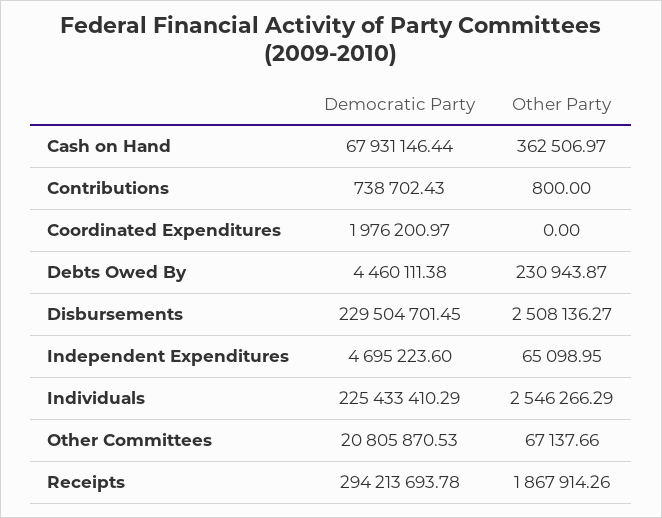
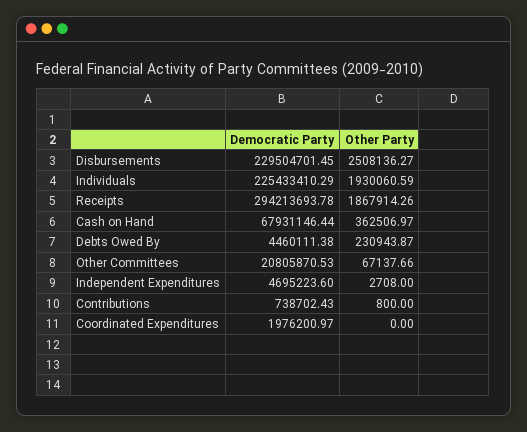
Other Party, Independent Expenditures: 65098.95 -> 2708
Other Party, Individuals: 2546266.29 -> 1930060.59

